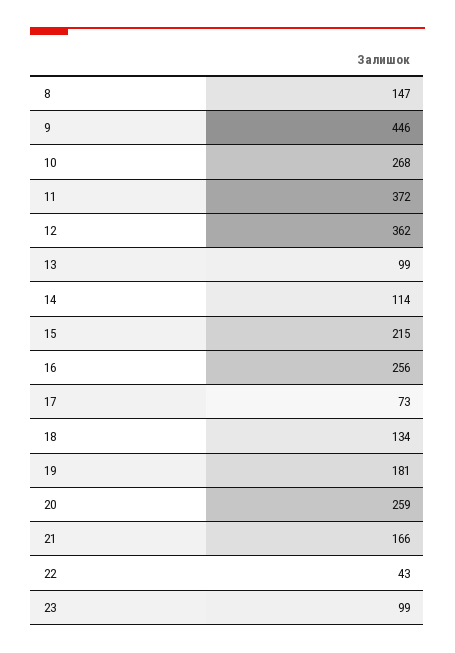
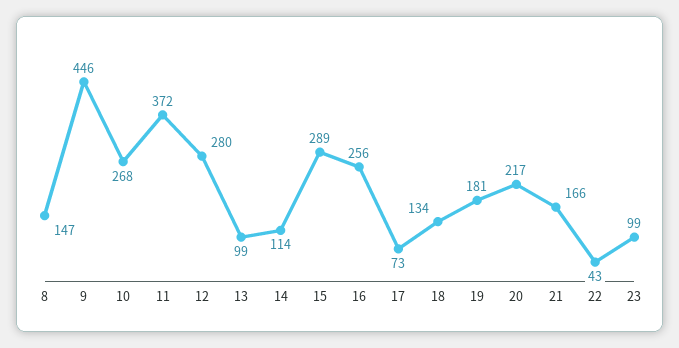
12: 362 -> 280
15: 215 -> 289
20: 259 -> 217

